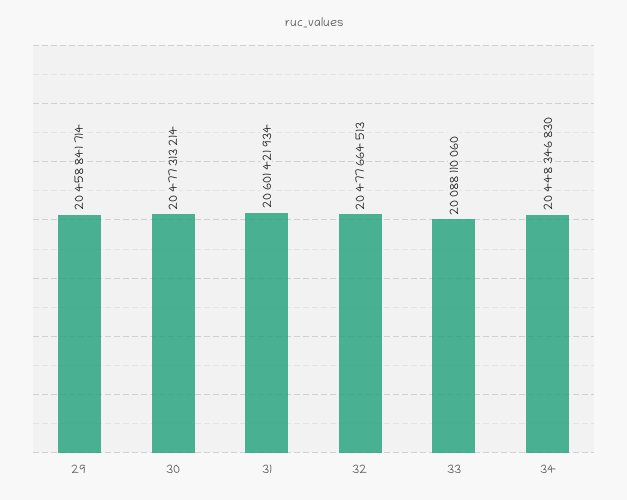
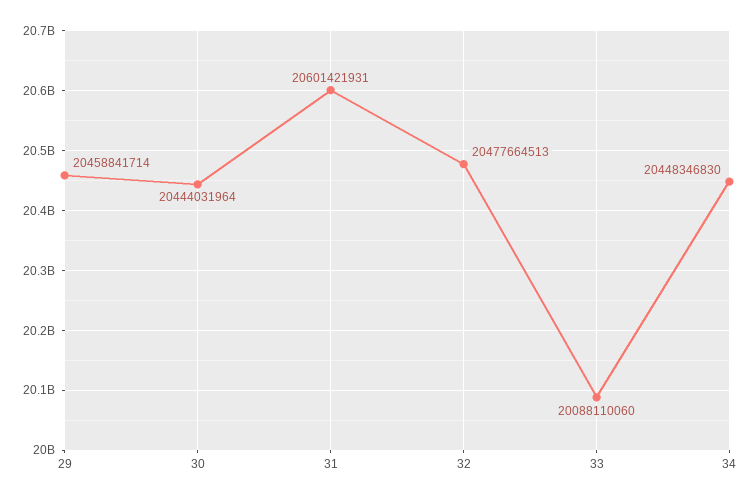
30: 20477313214 -> 20444031964
31: 20601421934 -> 20601421931

